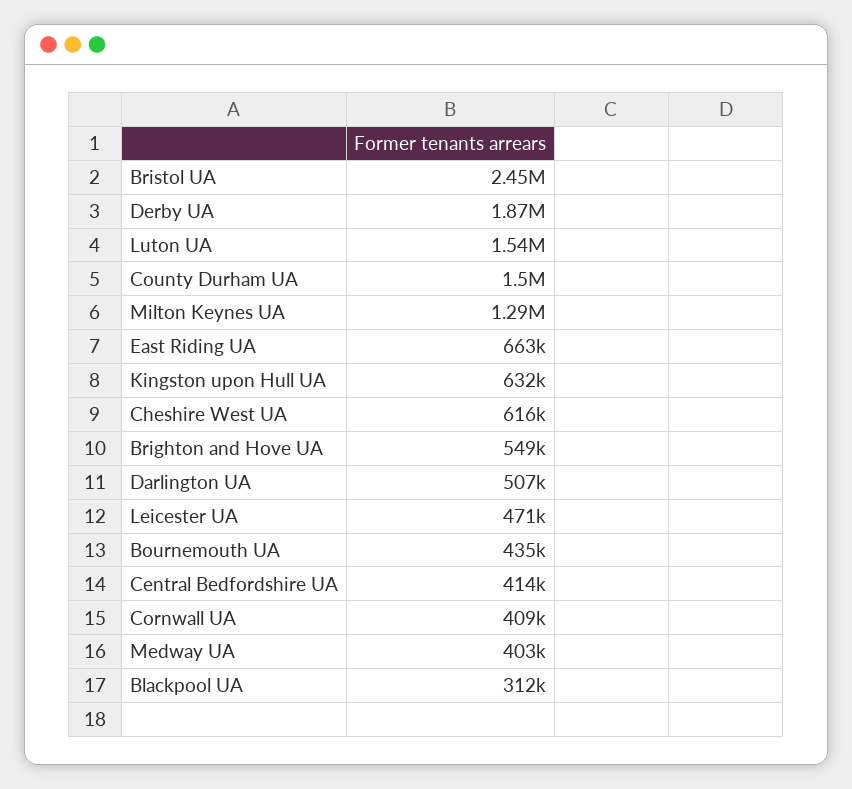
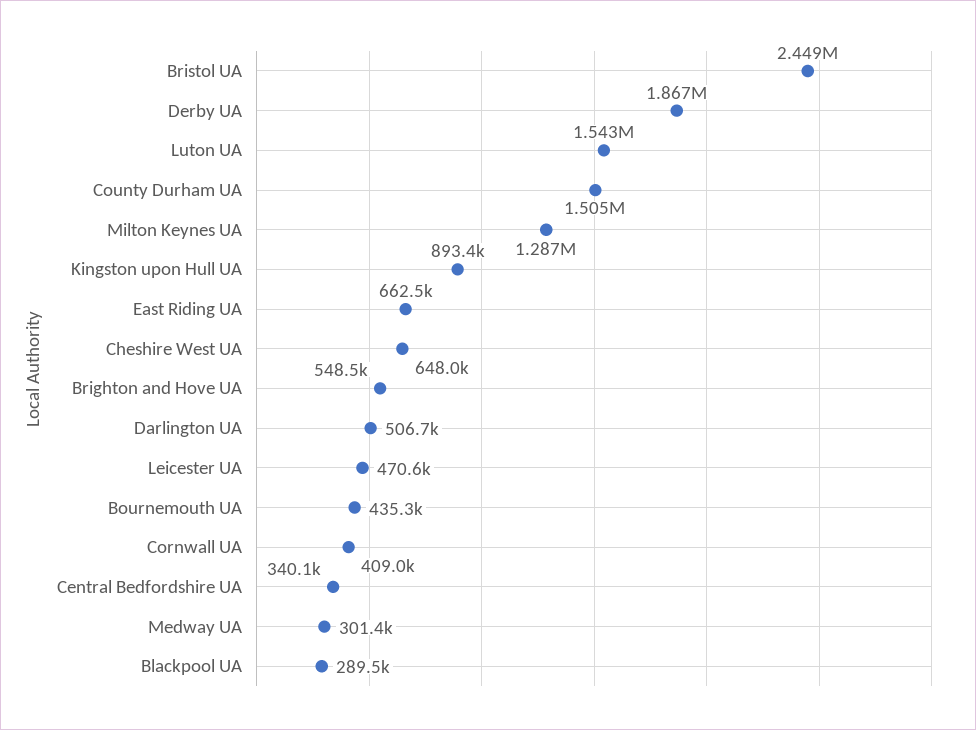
Kingston upon Hull UA: 632000 -> 893400
Cheshire West UA: 616000 -> 648000
Central Bedfordshire UA: 414000 -> 340100
Medway UA: 403000 -> 301400
Blackpool UA: 312000 -> 289500

